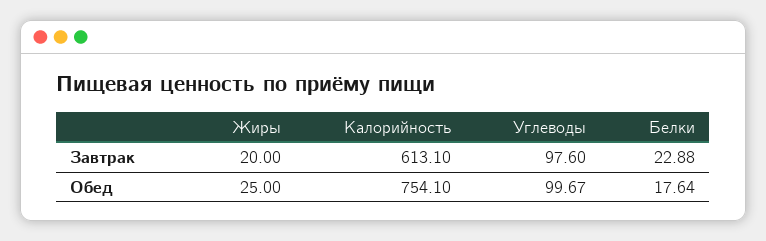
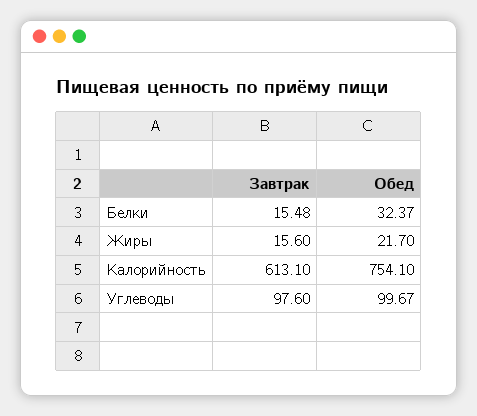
Жиры, Завтрак: 20 -> 15.6
Белки, Завтрак: 22.88 -> 15.48
Жиры, Обед: 25 -> 21.7
Белки, Обед: 17.64 -> 32.37

